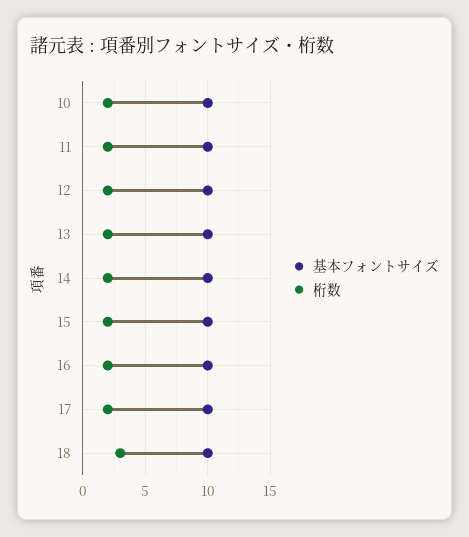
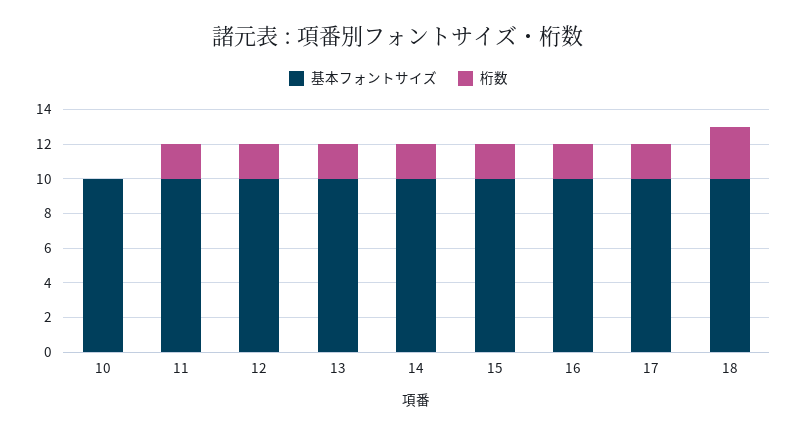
桁数, 10: 2 -> 0

